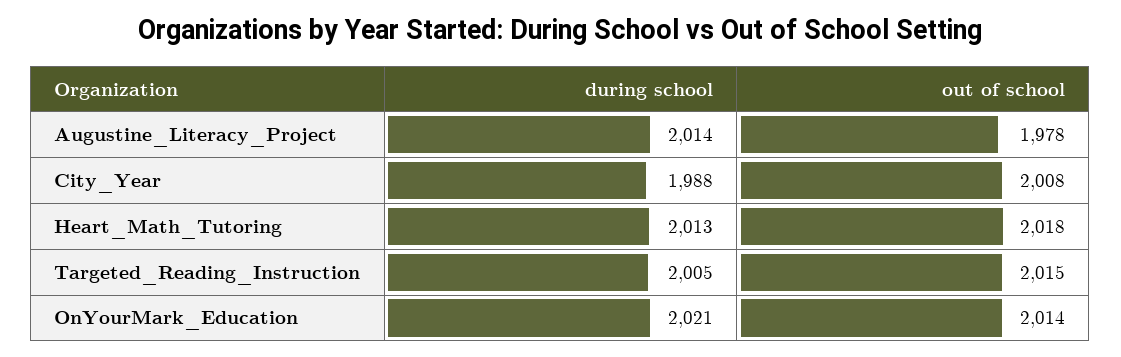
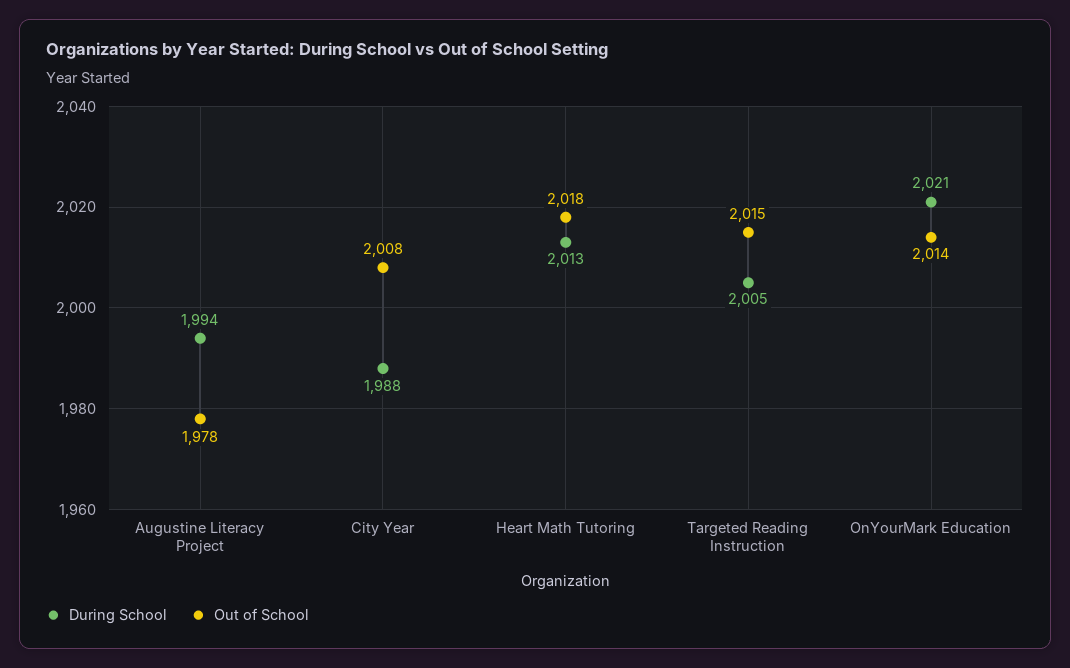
during school, Augustine_Literacy_Project: 2014 -> 1994

